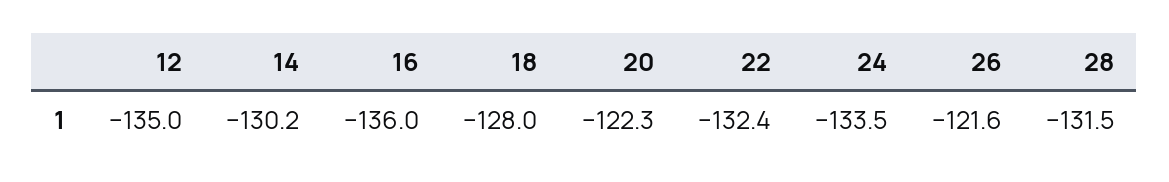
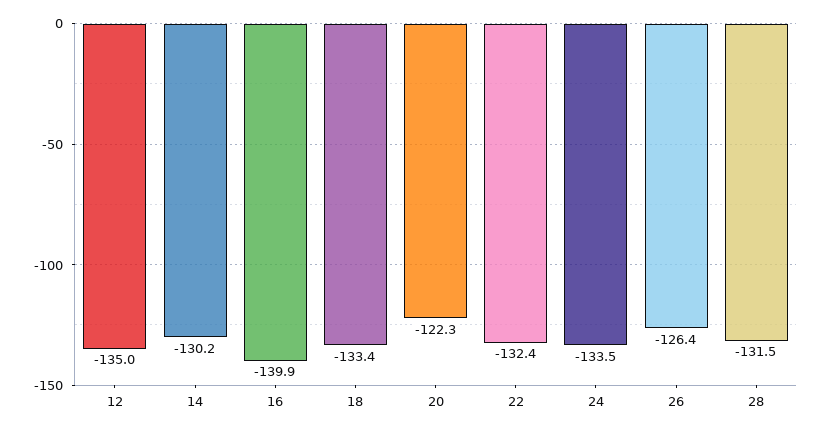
16: -136 -> -139.9
18: -128 -> -133.4
26: -121.6 -> -126.4

